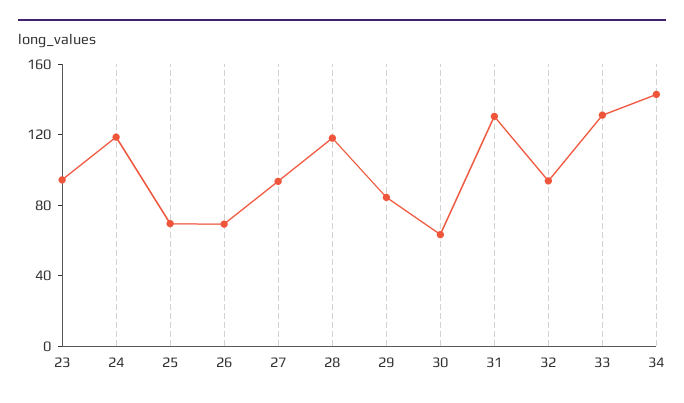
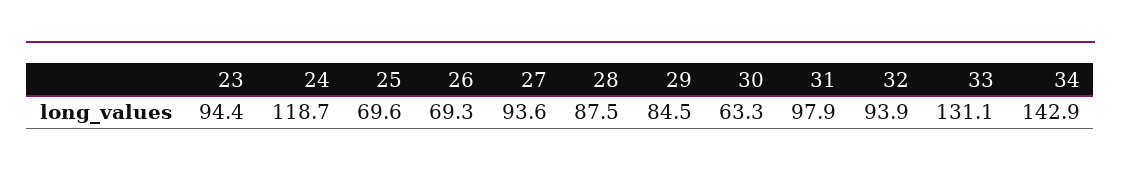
28: 120 -> 87.5
31: 130 -> 97.9

